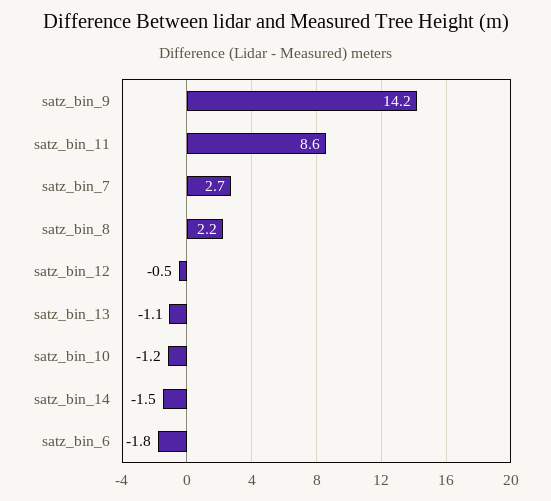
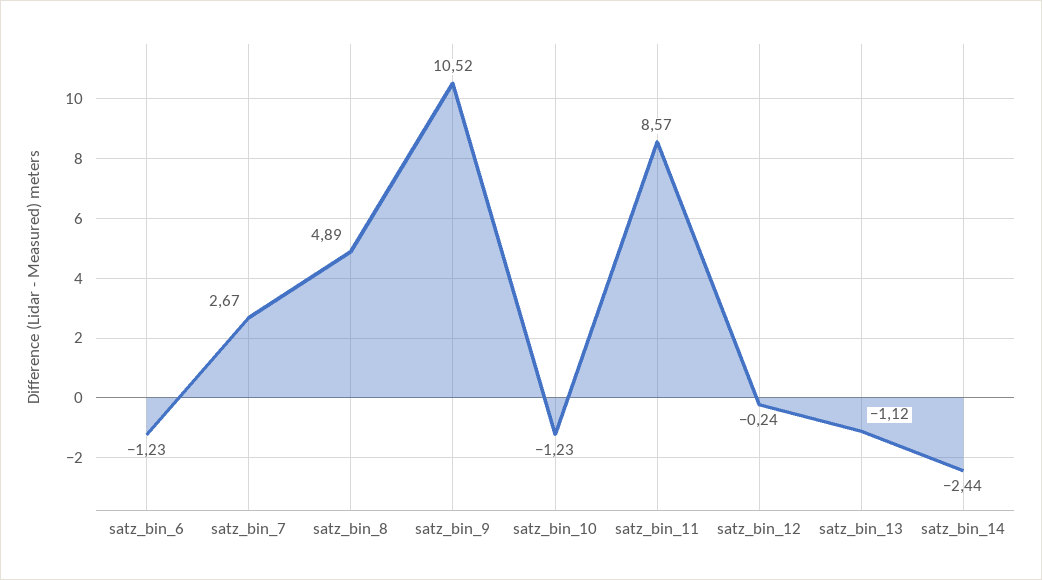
satz_bin_9: 14.2 -> 10.52
satz_bin_8: 2.2 -> 4.89
satz_bin_12: -0.5 -> -0.24
satz_bin_14: -1.5 -> -2.44
satz_bin_6: -1.8 -> -1.23

